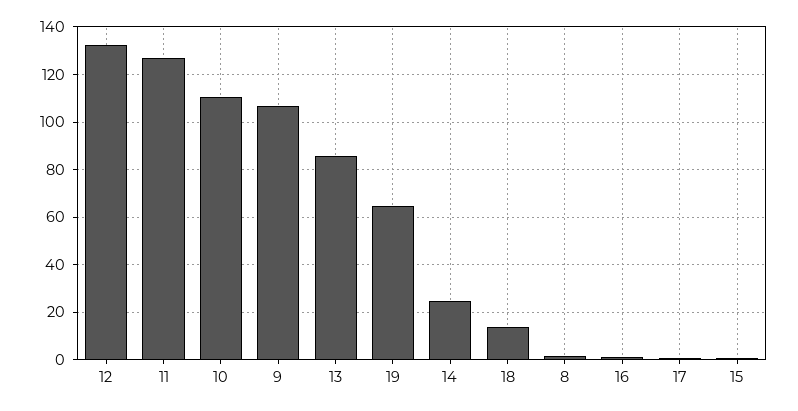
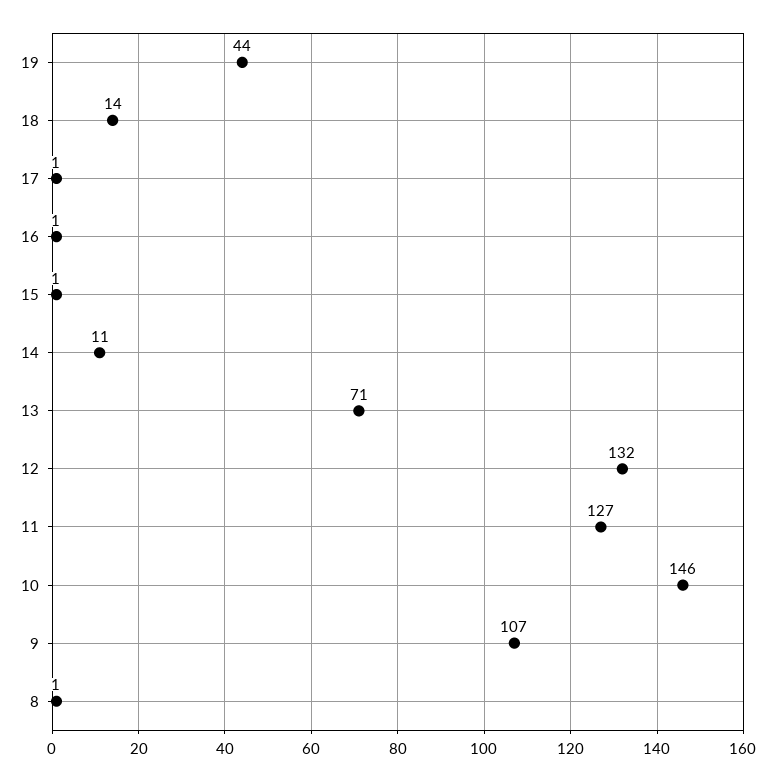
10: 110 -> 146
13: 85 -> 71
19: 65 -> 44
14: 25 -> 11

